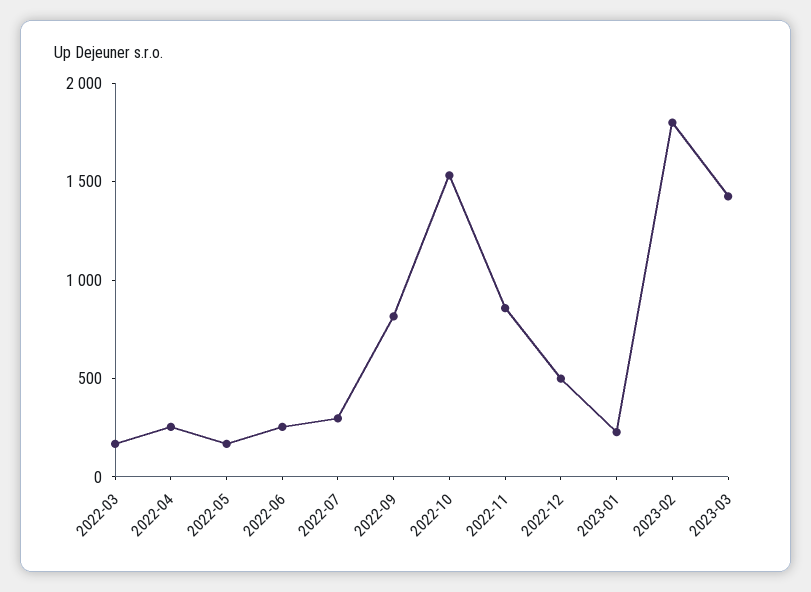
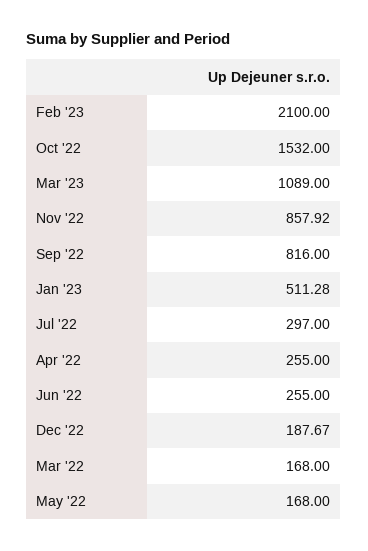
2022-12: 500 -> 187.67
2023-01: 200 -> 511.28
2023-02: 1800 -> 2100
2023-03: 1400 -> 1089

